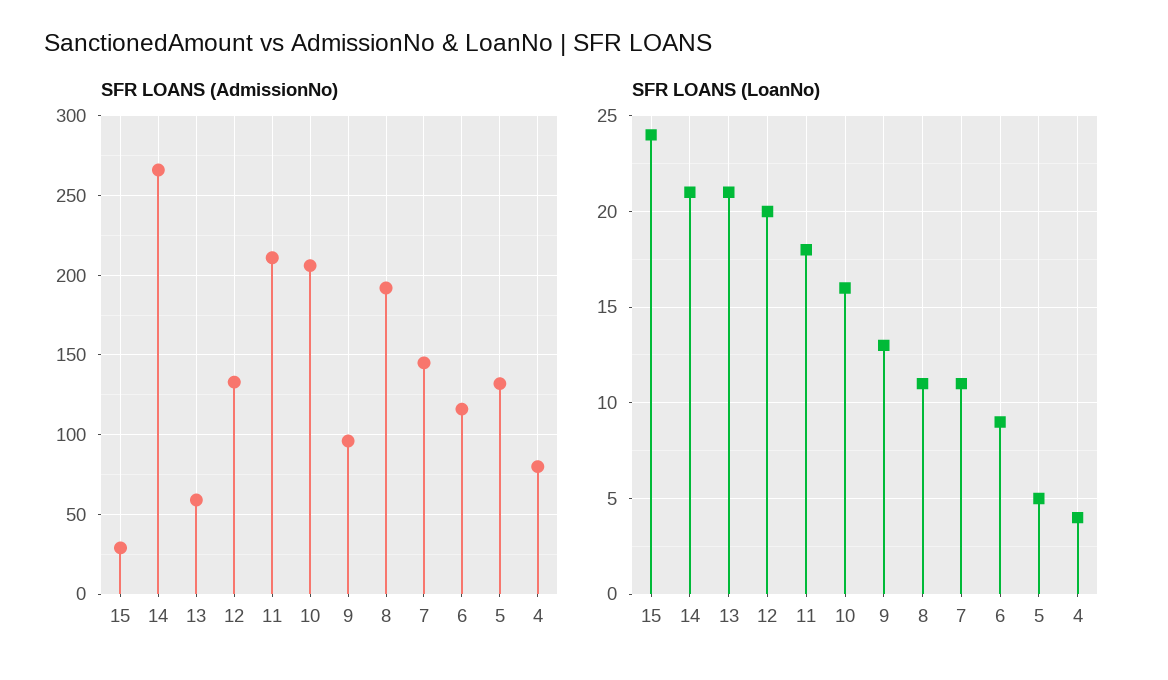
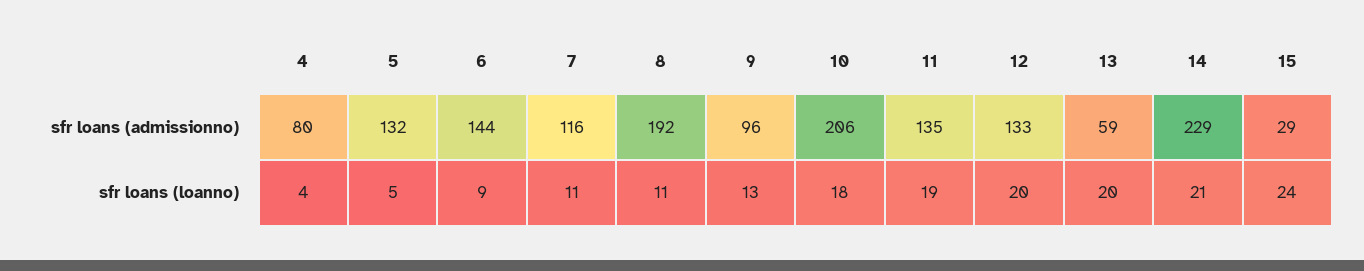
SFR LOANS (AdmissionNo), 14: 265 -> 229
SFR LOANS (AdmissionNo), 11: 210 -> 135
SFR LOANS (AdmissionNo), 7: 145 -> 116
SFR LOANS (AdmissionNo), 6: 115 -> 144
SFR LOANS (LoanNo), 13: 21 -> 20
SFR LOANS (LoanNo), 11: 18 -> 19
SFR LOANS (LoanNo), 10: 16 -> 18

